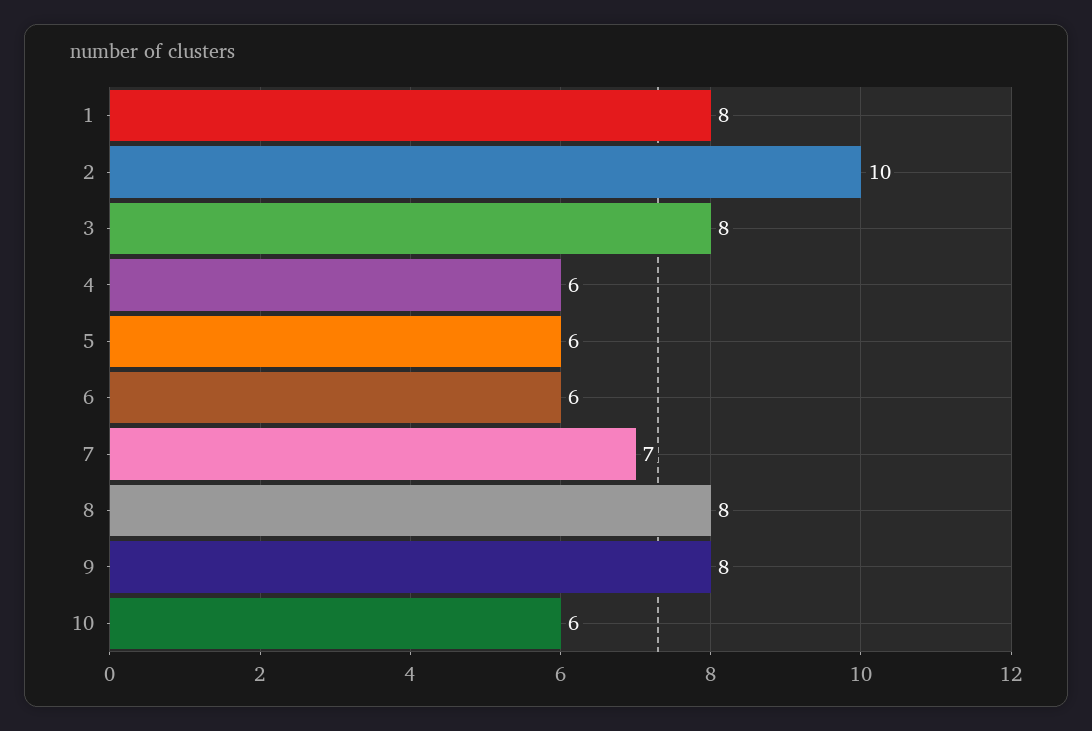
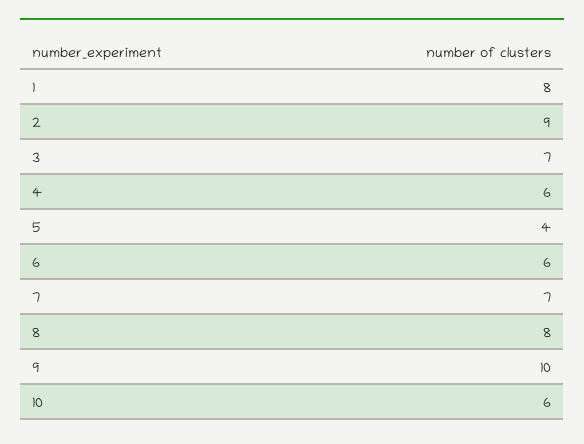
2: 10 -> 9
3: 8 -> 7
5: 6 -> 4
9: 8 -> 10

